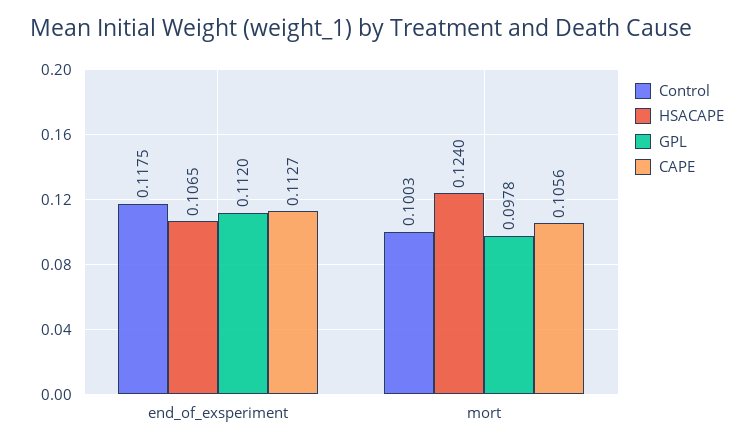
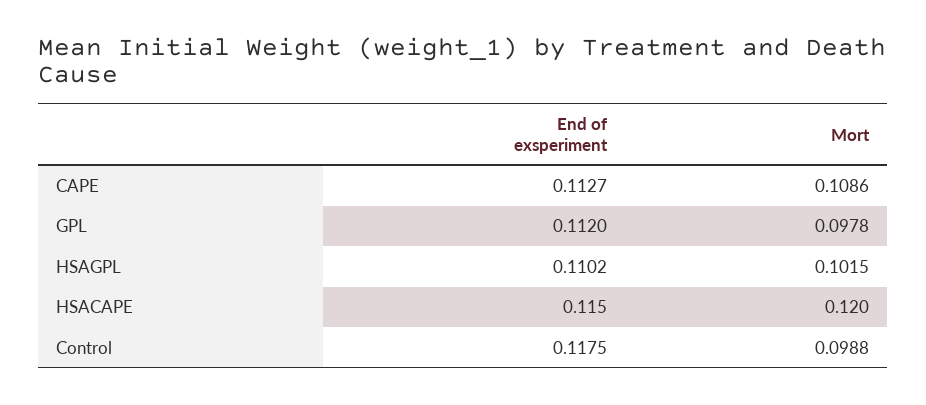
HSACAPE, end_of_exsperiment: 0.1065 -> 0.115
Control, mort: 0.1003 -> 0.0988
HSACAPE, mort: 0.124 -> 0.12
CAPE, mort: 0.1056 -> 0.1086
HSAGPL, end_of_exsperiment: none -> 0.1102
HSAGPL, mort: none -> 0.1015

